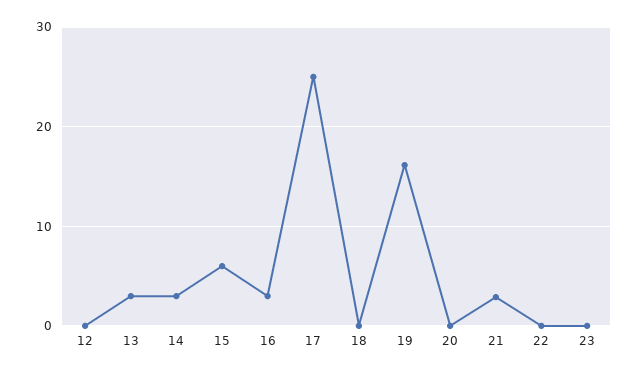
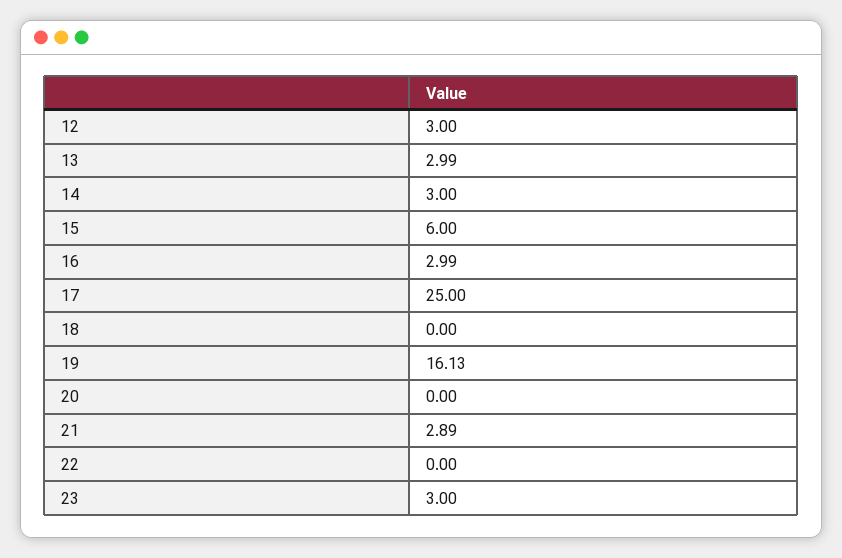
12: 0 -> 3
23: 0 -> 3

